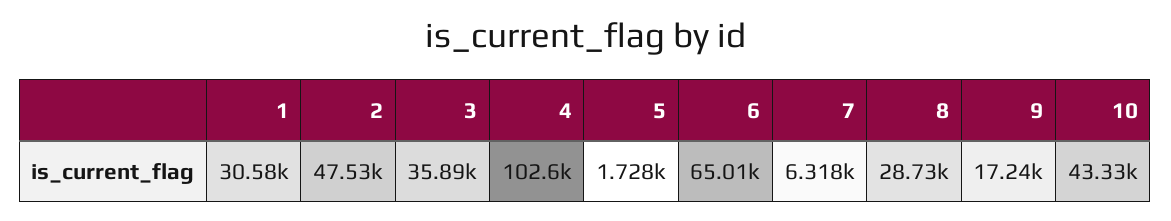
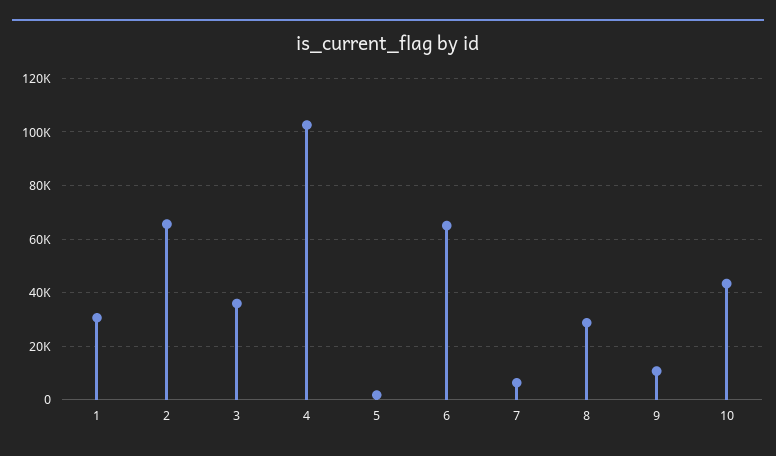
2: 47530 -> 65000
9: 17240 -> 10000

